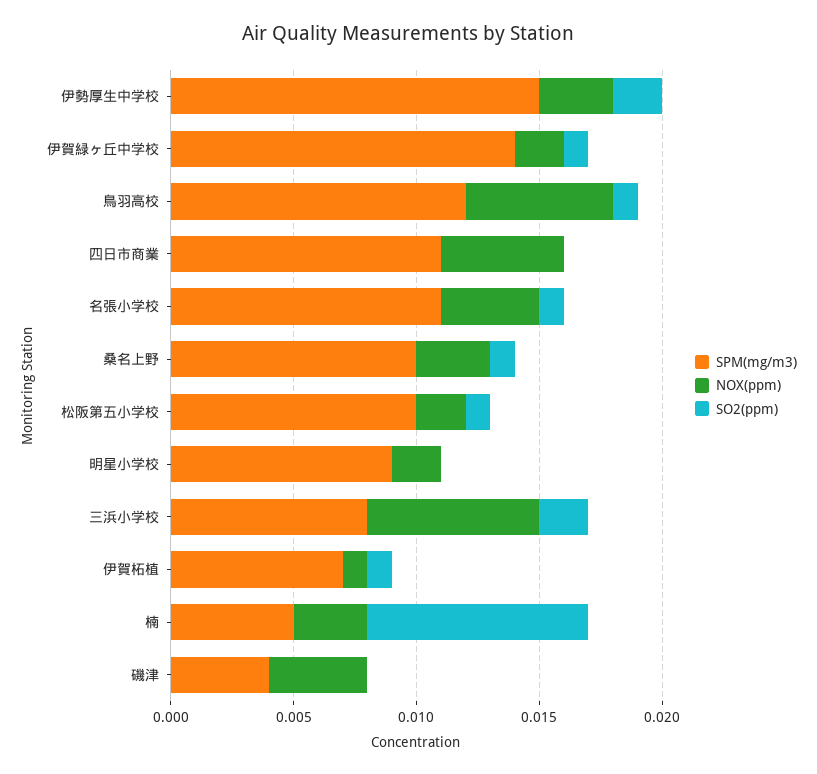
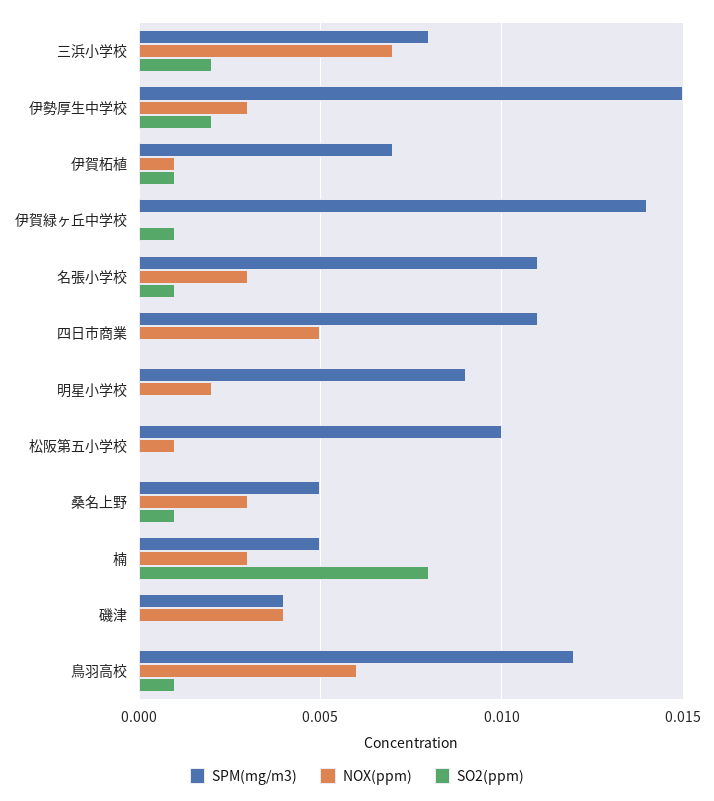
NOX(ppm), 伊賀緑ヶ丘中学校: 0.002 -> 0
NOX(ppm), 名張小学校: 0.004 -> 0.003
SPM(mg/m3), 桑名上野: 0.01 -> 0.005
NOX(ppm), 松阪第五小学校: 0.002 -> 0.001
SO2(ppm), 松阪第五小学校: 0.001 -> 0
SO2(ppm), 楠: 0.009 -> 0.008

